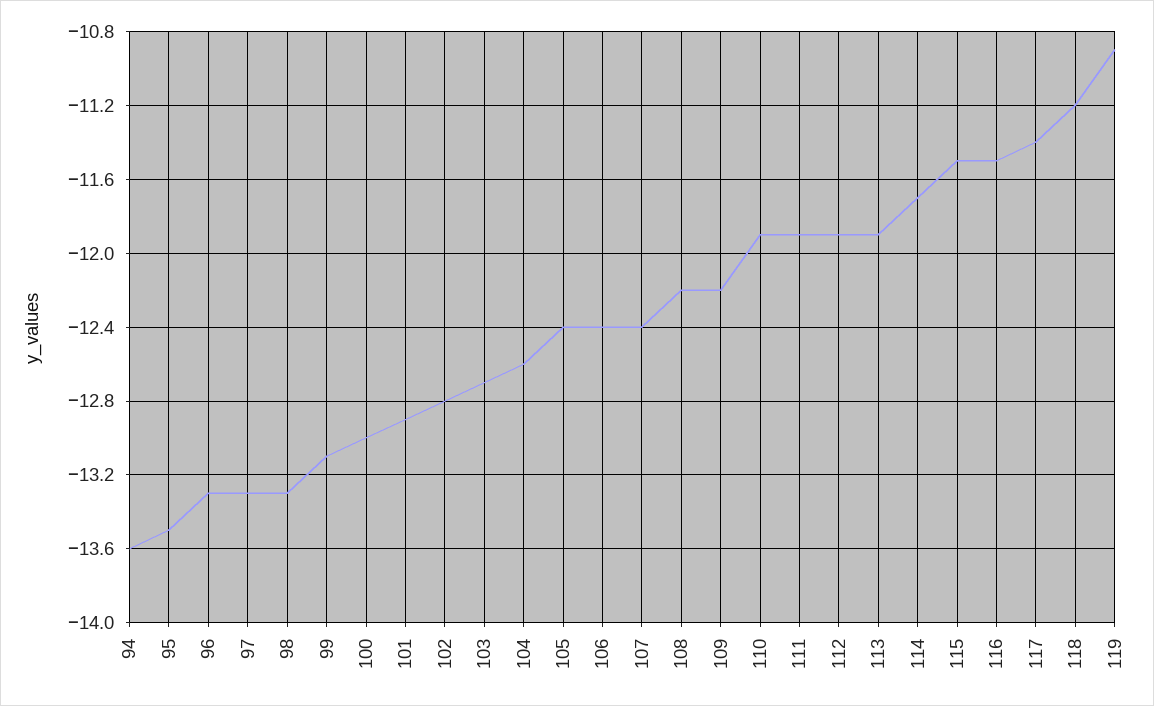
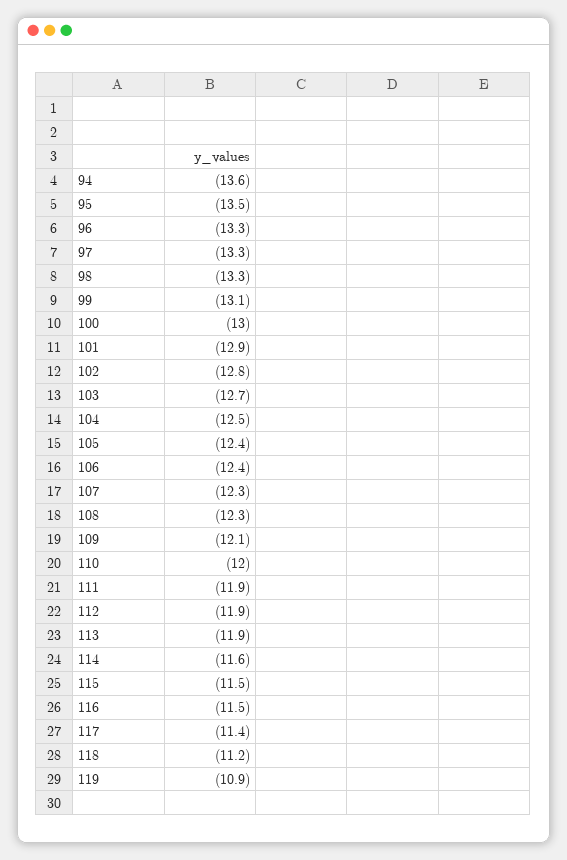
104: -12.6 -> -12.5
107: -12.4 -> -12.3
108: -12.2 -> -12.3
109: -12.2 -> -12.1
110: -11.9 -> -12
114: -11.7 -> -11.6

